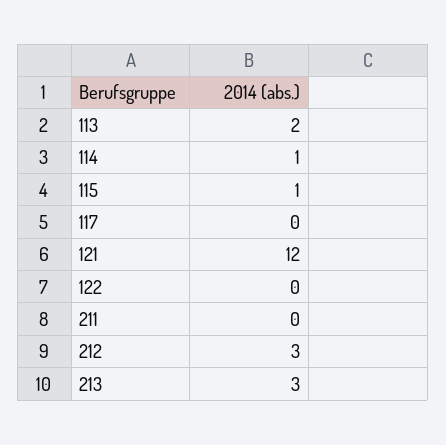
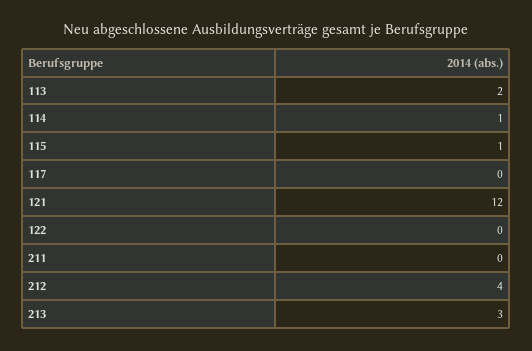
212: 3 -> 4

